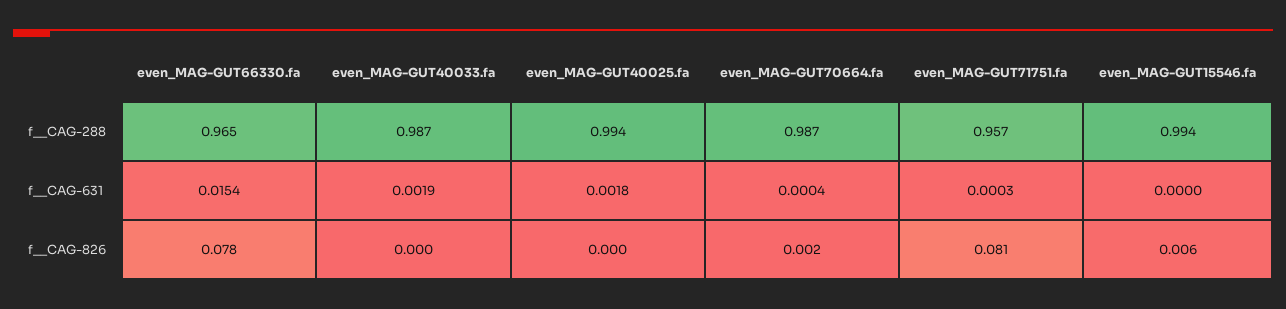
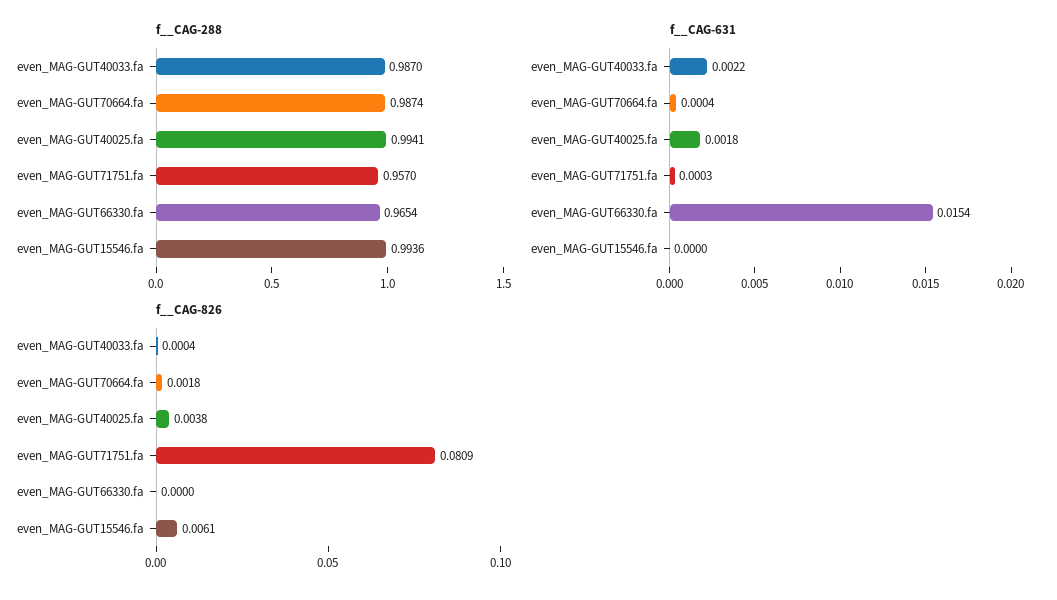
f__CAG-631, even_MAG-GUT40033.fa: 0.0019 -> 0.0022
f__CAG-826, even_MAG-GUT66330.fa: 0.078 -> 0
f__CAG-826, even_MAG-GUT40025.fa: 0 -> 0.0038

